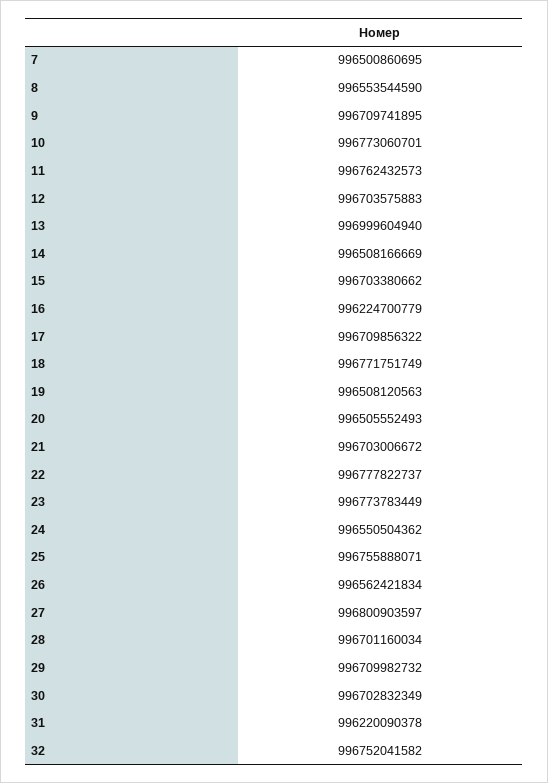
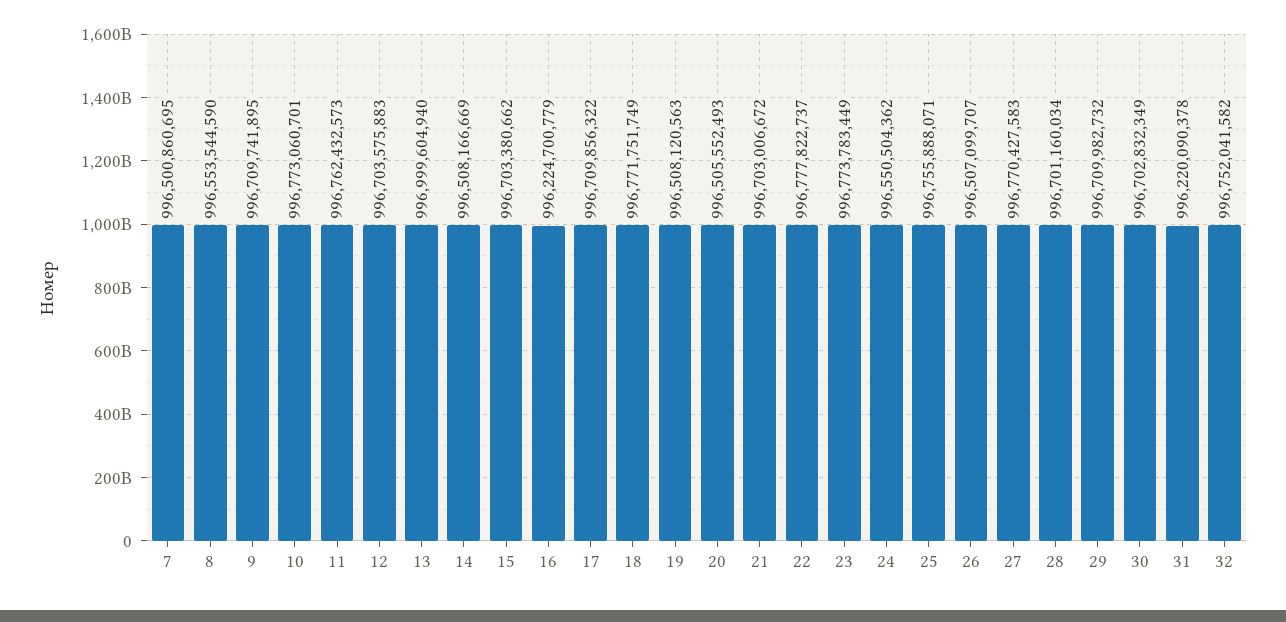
26: 996562421834 -> 996507099707
27: 996800903597 -> 996770427583

